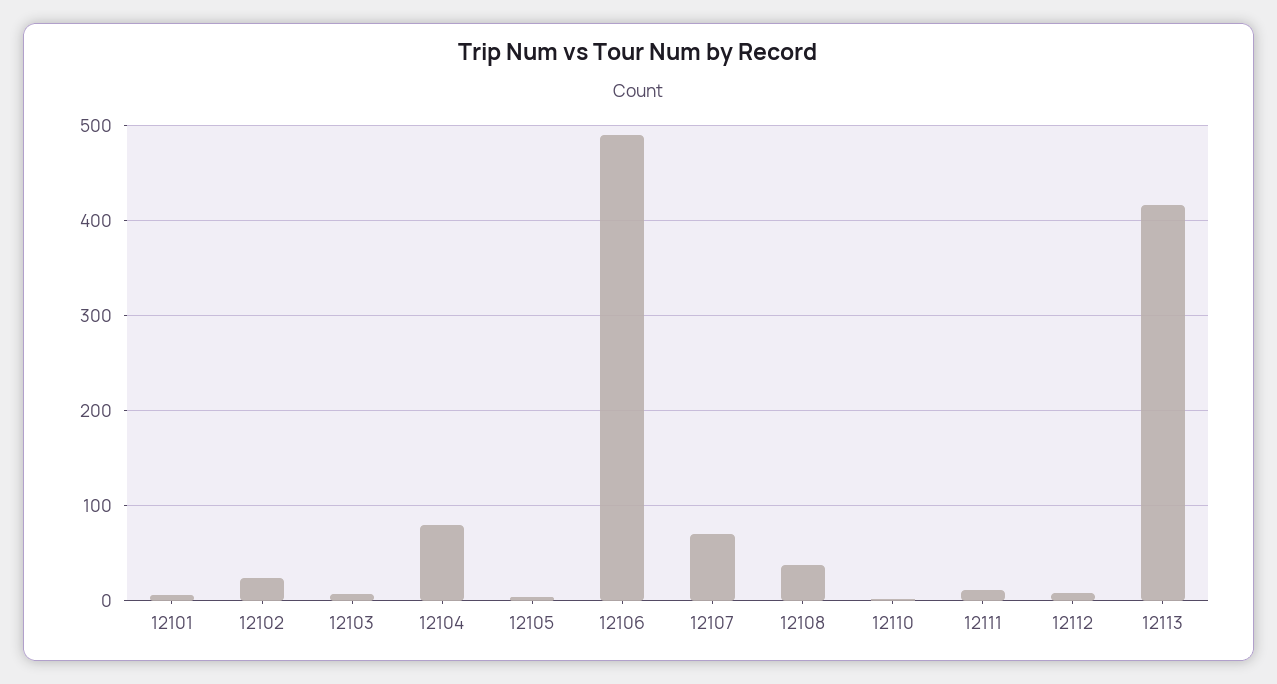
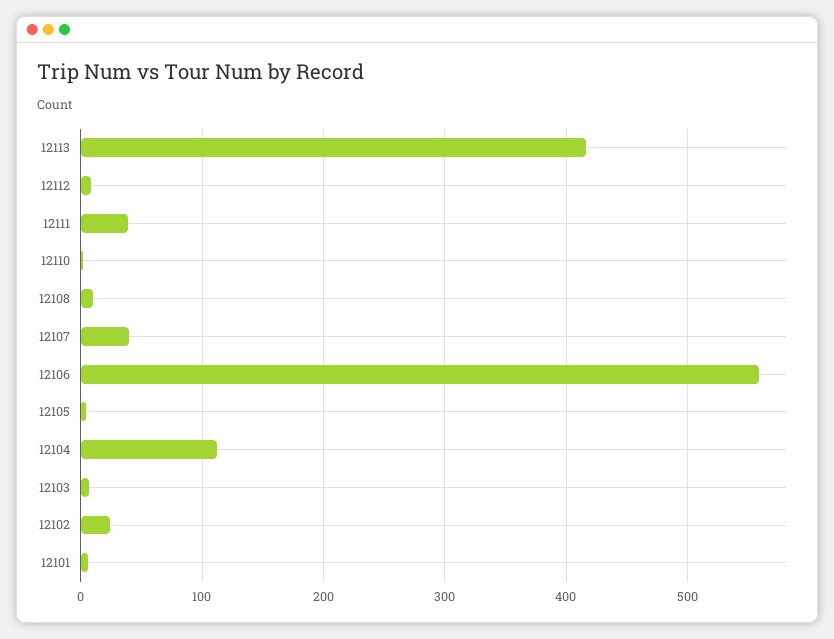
12104: 80 -> 110
12106: 490 -> 560
12107: 70 -> 40
12108: 40 -> 10
12111: 10 -> 40

